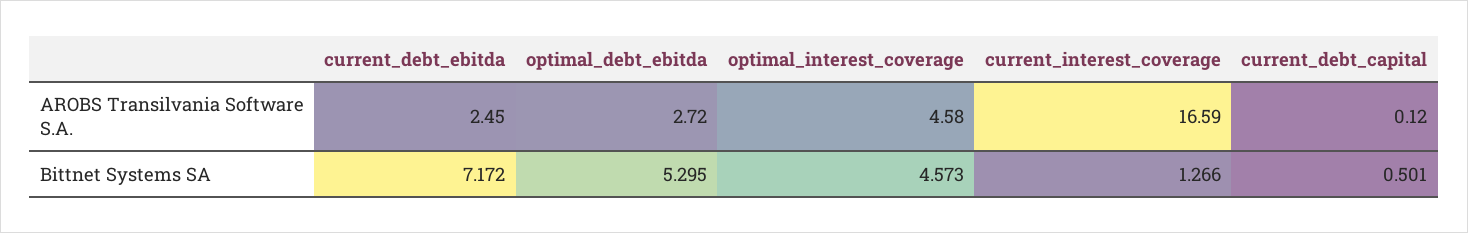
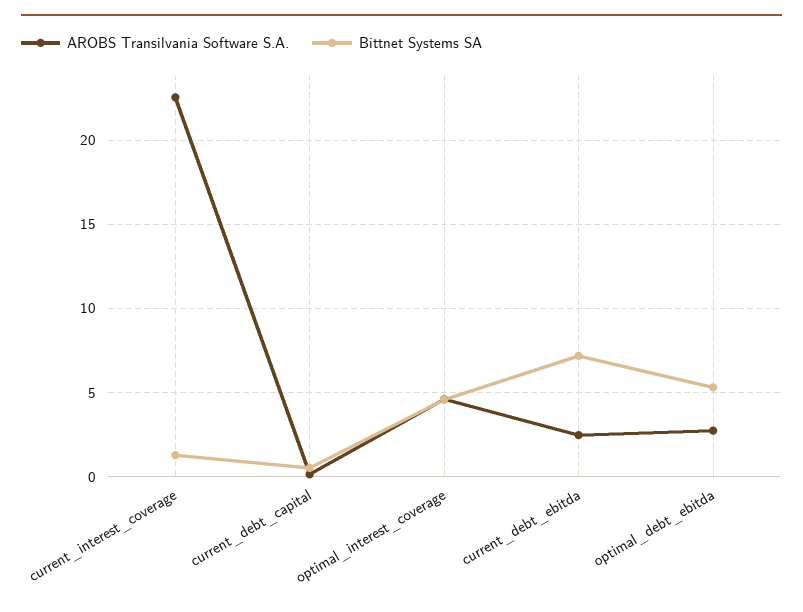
AROBS Transilvania Software S.A., current_interest_coverage: 16.59 -> 22.5

